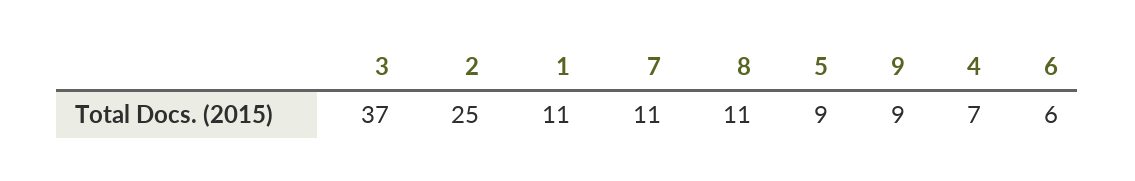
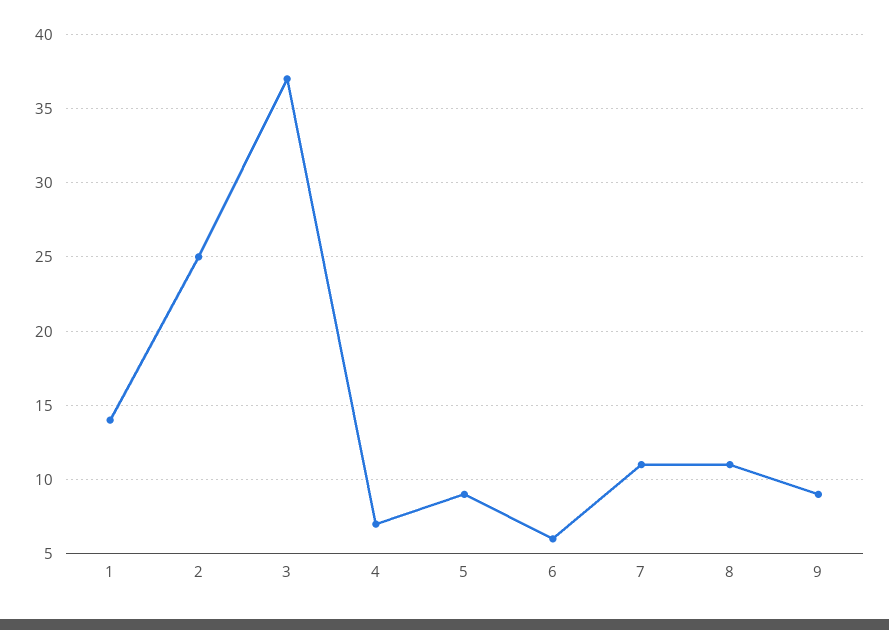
1: 11 -> 14

